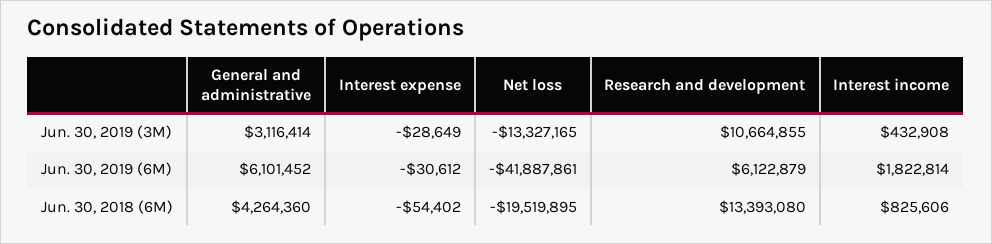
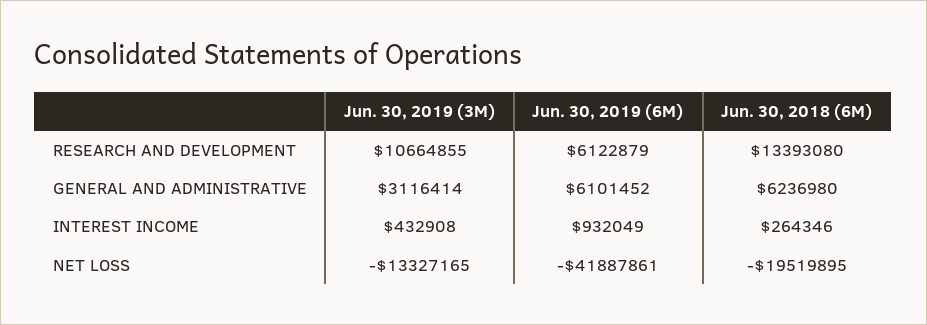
Interest expense, Jun. 30, 2019 (3M): -28649 -> none
Interest expense, Jun. 30, 2019 (6M): -30612 -> none
Interest income, Jun. 30, 2019 (6M): 1822814 -> 932049
General and administrative, Jun. 30, 2018 (6M): 4264360 -> 6236980
Interest expense, Jun. 30, 2018 (6M): -54402 -> none
Interest income, Jun. 30, 2018 (6M): 825606 -> 264346

